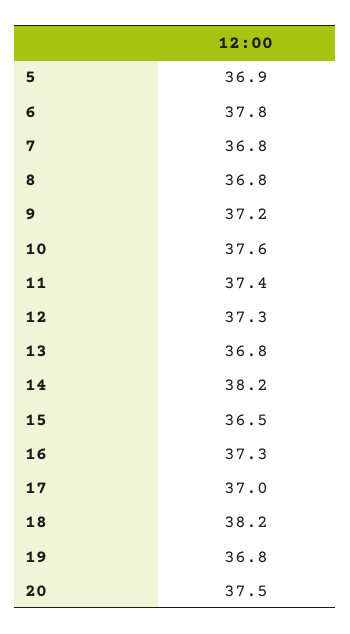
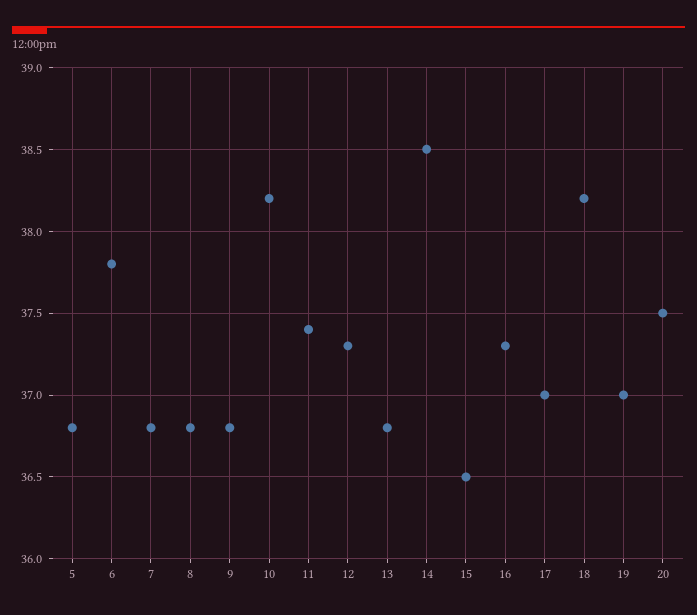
5: 36.9 -> 36.8
9: 37.2 -> 36.8
10: 37.6 -> 38.2
14: 38.2 -> 38.5
19: 36.8 -> 37

